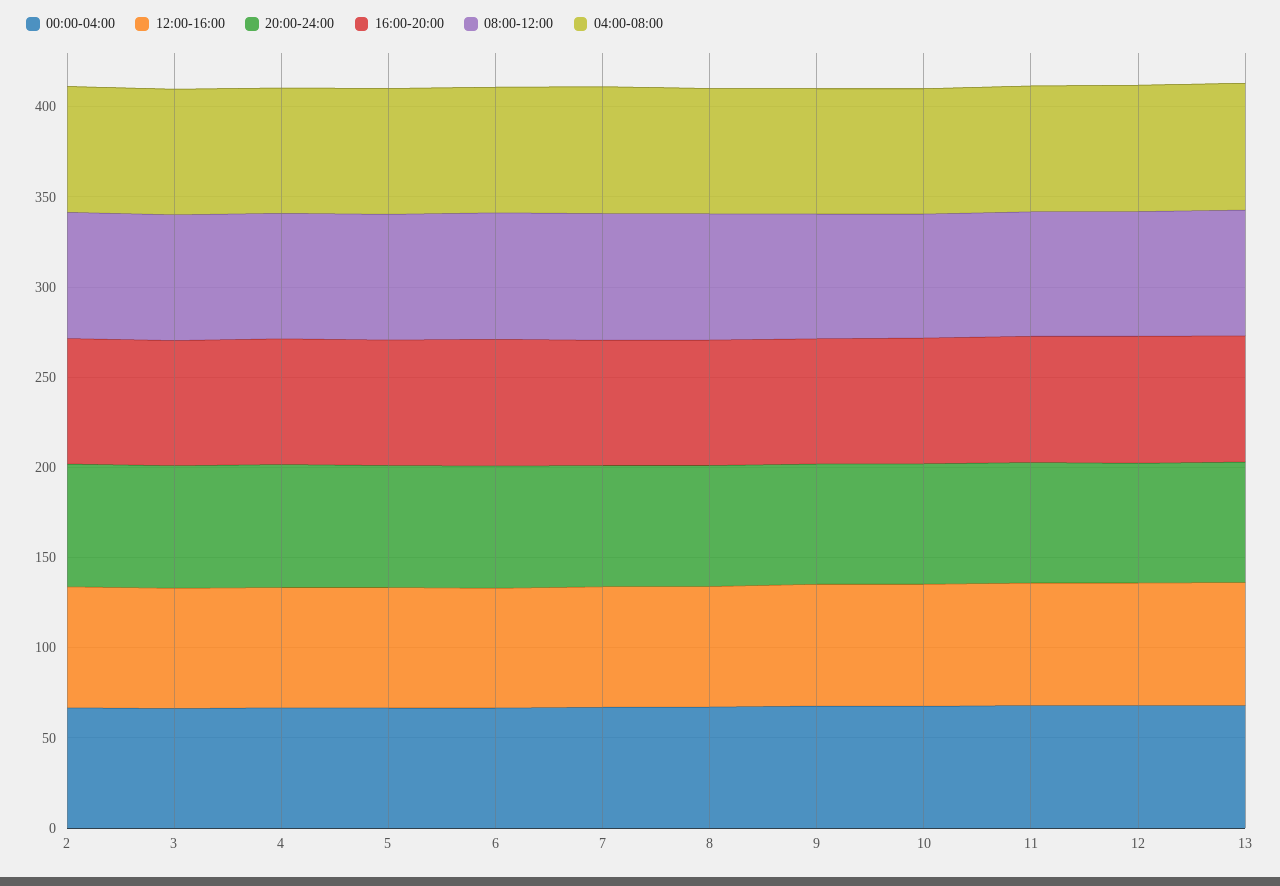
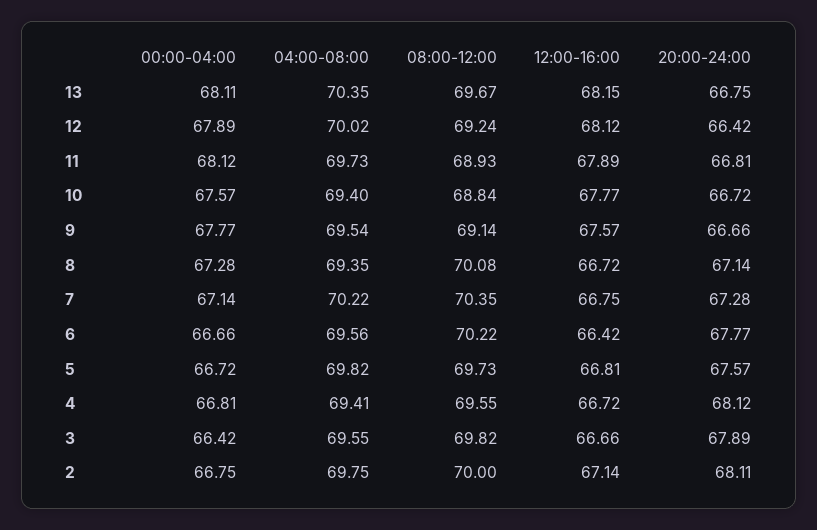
16:00-20:00, 2: 70 -> none
16:00-20:00, 3: 70 -> none
16:00-20:00, 4: 70 -> none
16:00-20:00, 5: 70 -> none
16:00-20:00, 6: 70 -> none
16:00-20:00, 7: 70 -> none
16:00-20:00, 8: 70 -> none
16:00-20:00, 9: 70 -> none
16:00-20:00, 10: 70 -> none
16:00-20:00, 11: 70 -> none
16:00-20:00, 12: 70 -> none
16:00-20:00, 13: 70 -> none

